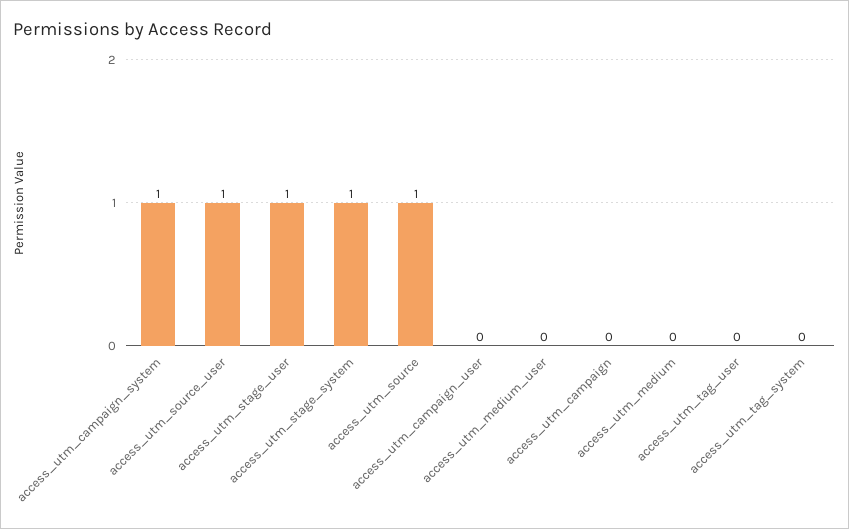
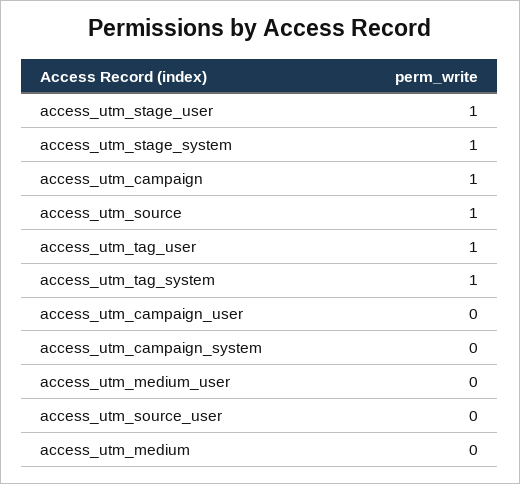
access_utm_campaign_system: 1 -> 0
access_utm_source_user: 1 -> 0
access_utm_campaign: 0 -> 1
access_utm_tag_user: 0 -> 1
access_utm_tag_system: 0 -> 1

